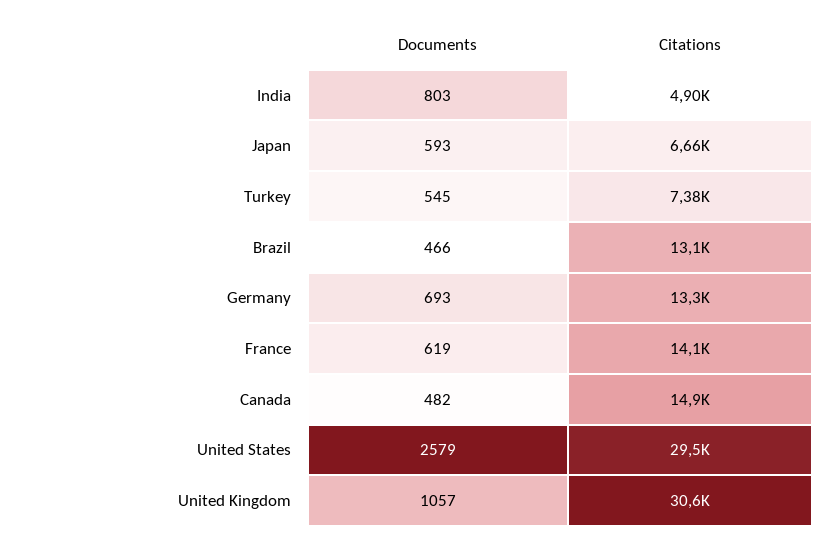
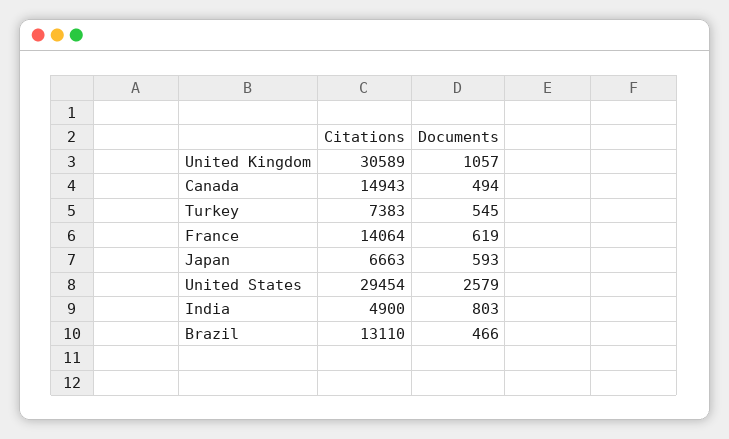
Documents, Germany: 693 -> none
Citations, Germany: 13300 -> none
Documents, Canada: 482 -> 494

